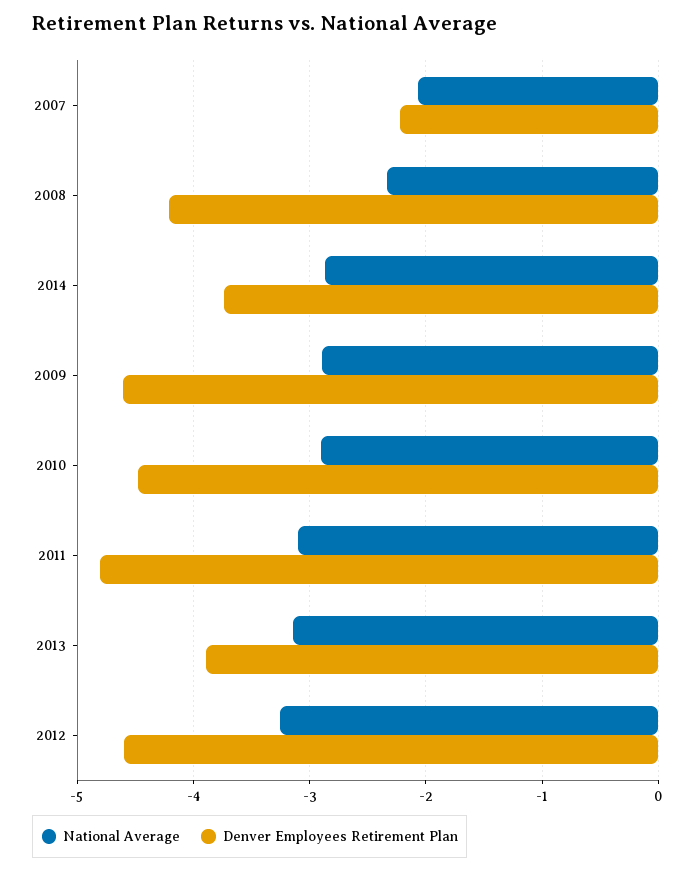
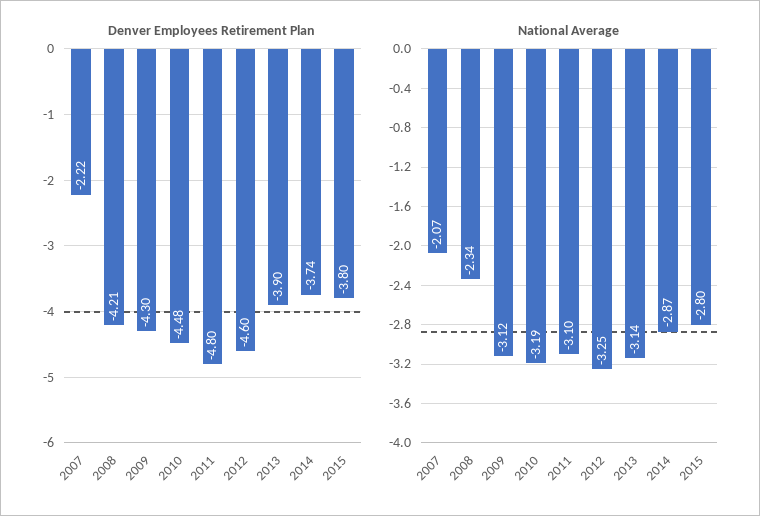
National Average, 2009: -2.9 -> -3.12
Denver Employees Retirement Plan, 2009: -4.6 -> -4.3
National Average, 2010: -2.9 -> -3.19
Denver Employees Retirement Plan, 2015: none -> -3.8
National Average, 2015: none -> -2.8

